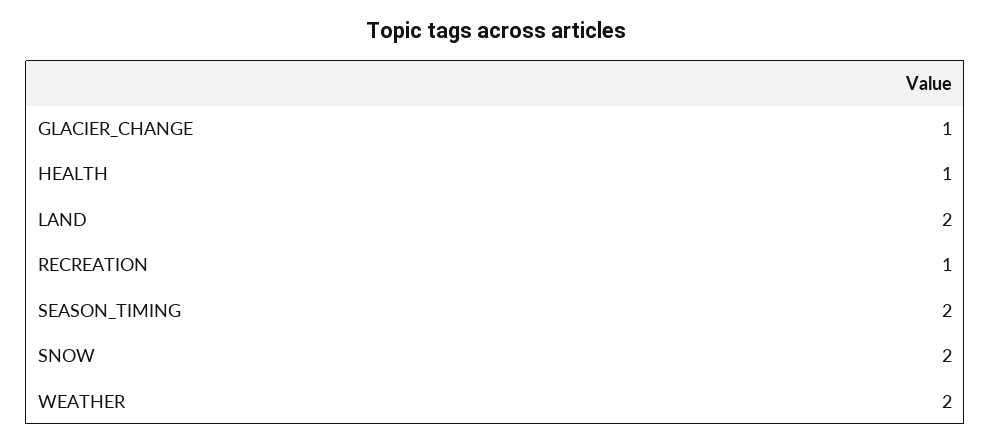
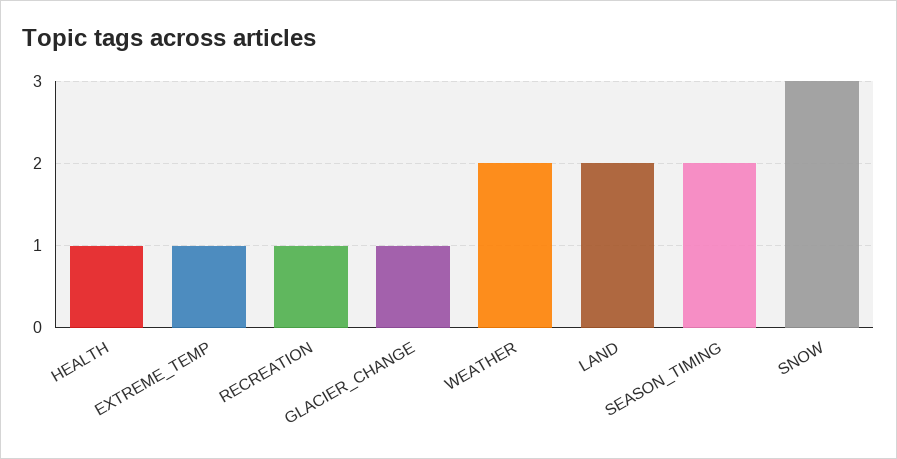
SNOW: 2 -> 3
EXTREME_TEMP: none -> 1

